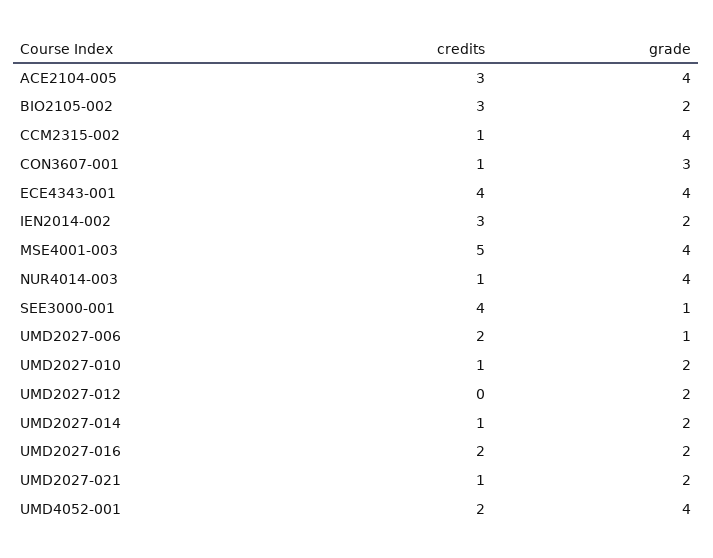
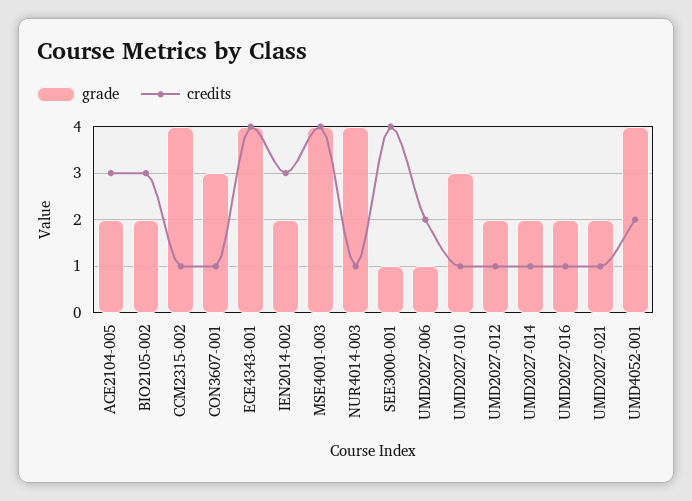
grade, ACE2104-005: 4 -> 2
credits, MSE4001-003: 5 -> 4
grade, UMD2027-010: 2 -> 3
credits, UMD2027-012: 0 -> 1
credits, UMD2027-016: 2 -> 1

